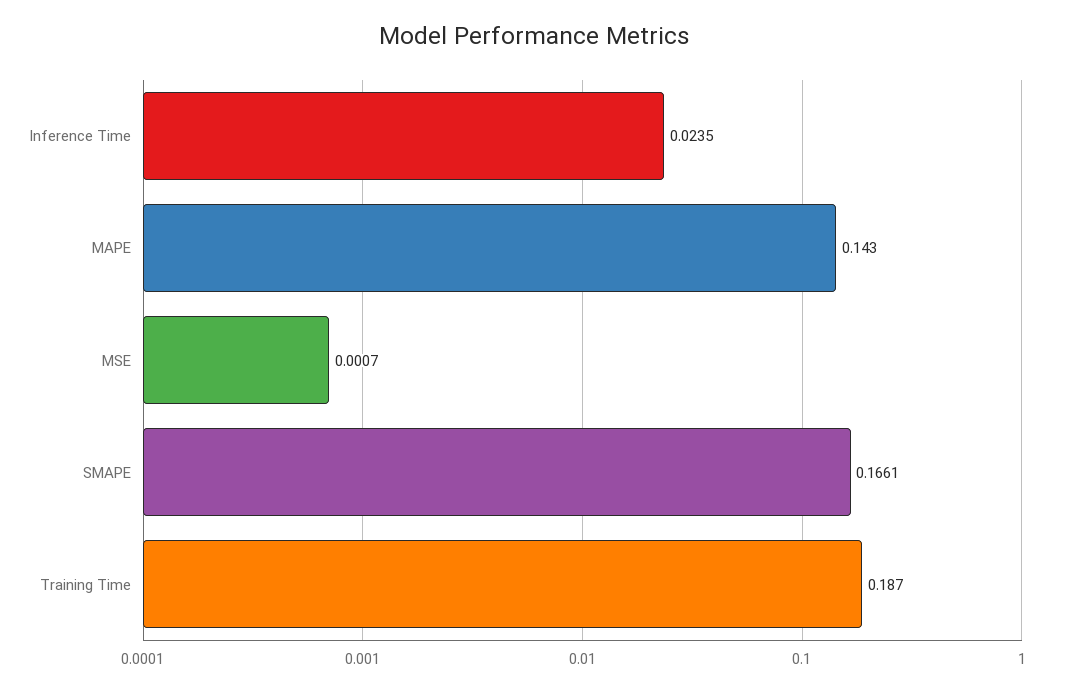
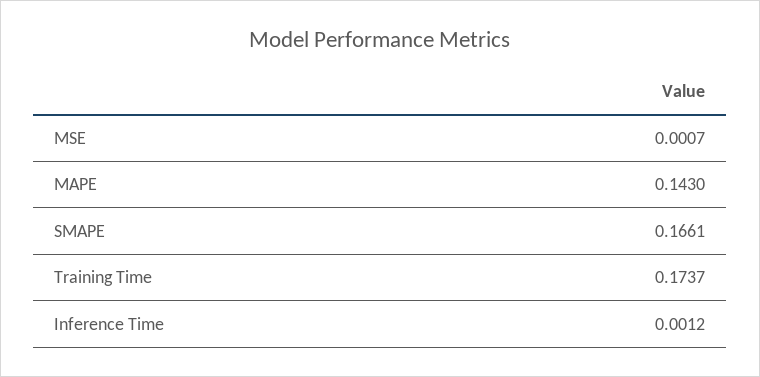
Inference Time: 0.0235 -> 0.0012
Training Time: 0.187 -> 0.1737

